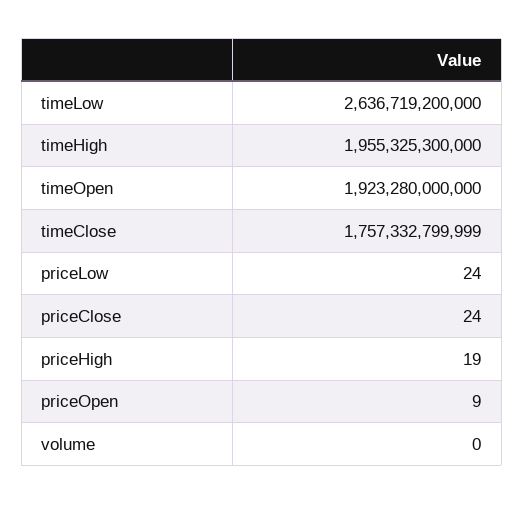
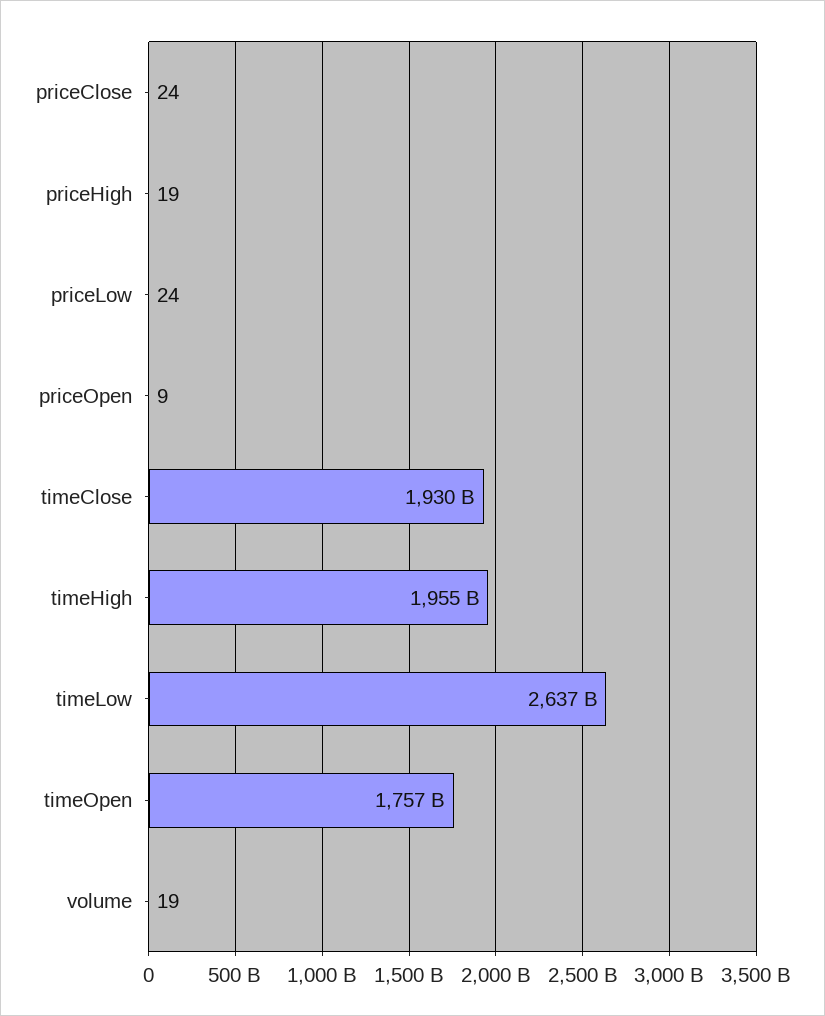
timeOpen: 1923280000000 -> 1757000000000
timeClose: 1757332799999 -> 1930000000000
volume: 0 -> 19

